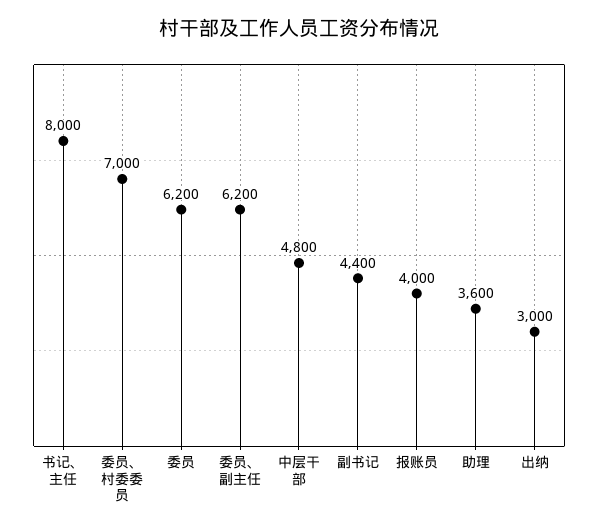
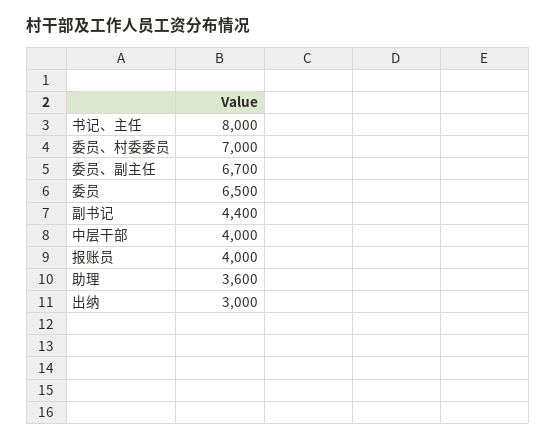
委员: 6200 -> 6500
委员、副主任: 6200 -> 6700
中层干部: 4800 -> 4000

